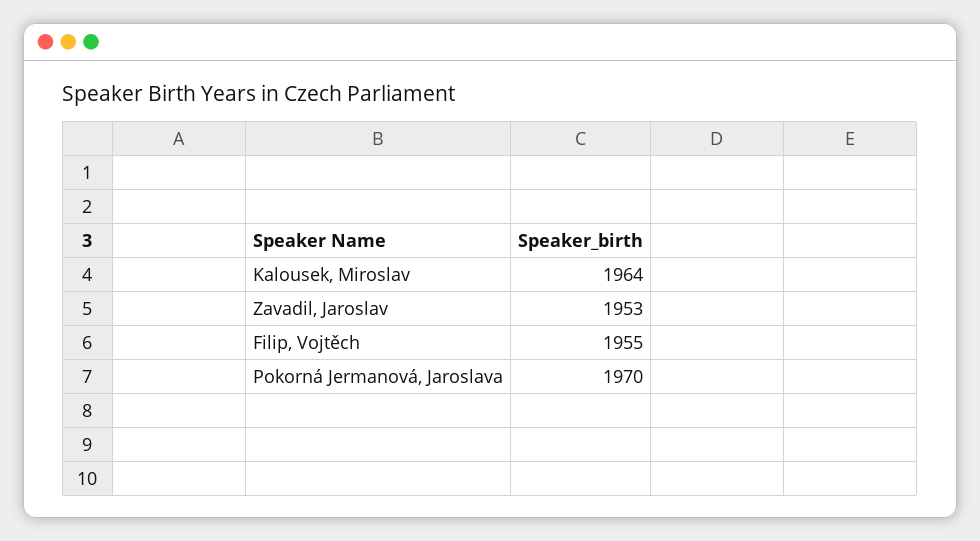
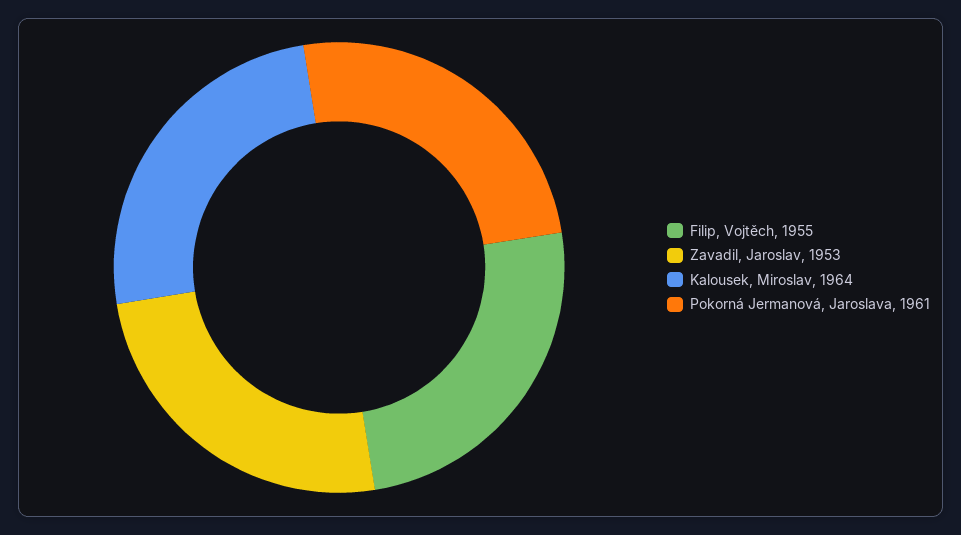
Pokorná Jermanová, Jaroslava: 1970 -> 1961

